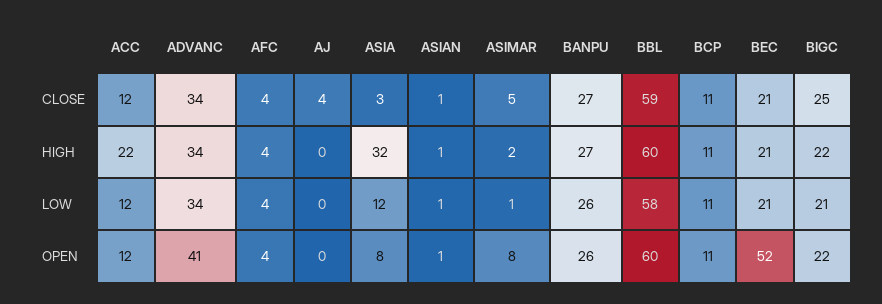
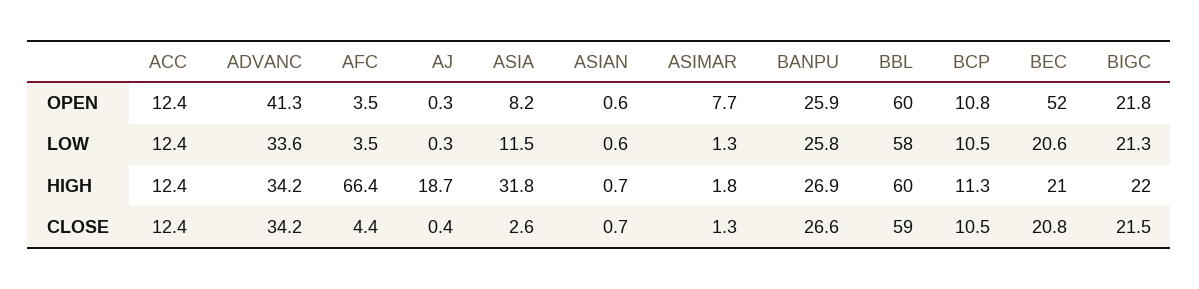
AJ, CLOSE: 4 -> 0.4
ASIMAR, CLOSE: 5 -> 1.3
BIGC, CLOSE: 25 -> 21.5
ACC, HIGH: 22 -> 12.4
AFC, HIGH: 4 -> 66.4
AJ, HIGH: 0 -> 18.7

